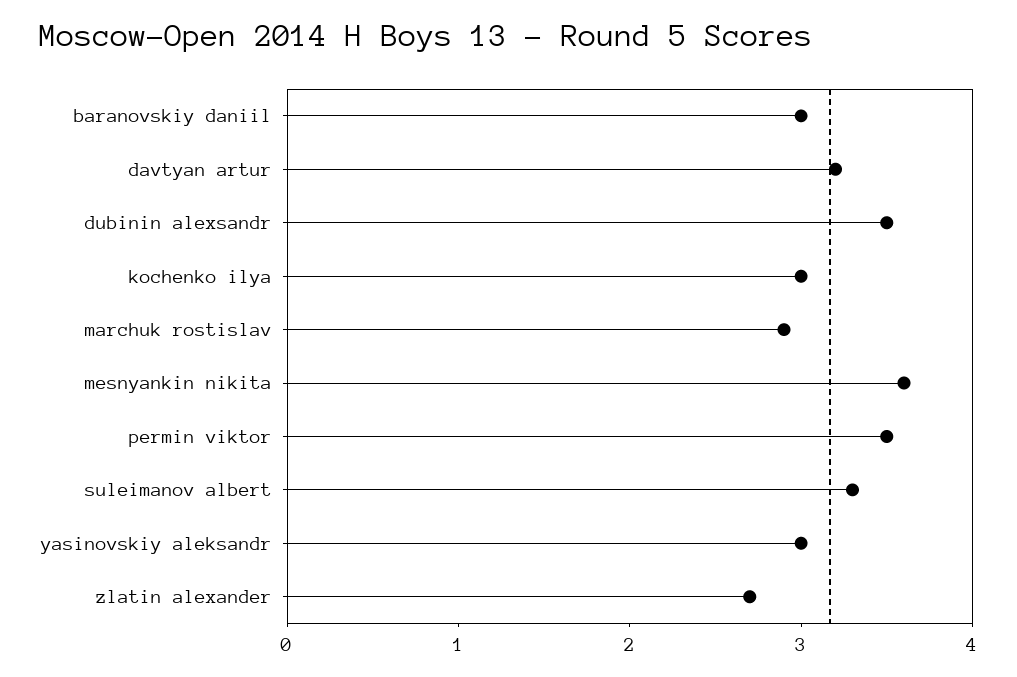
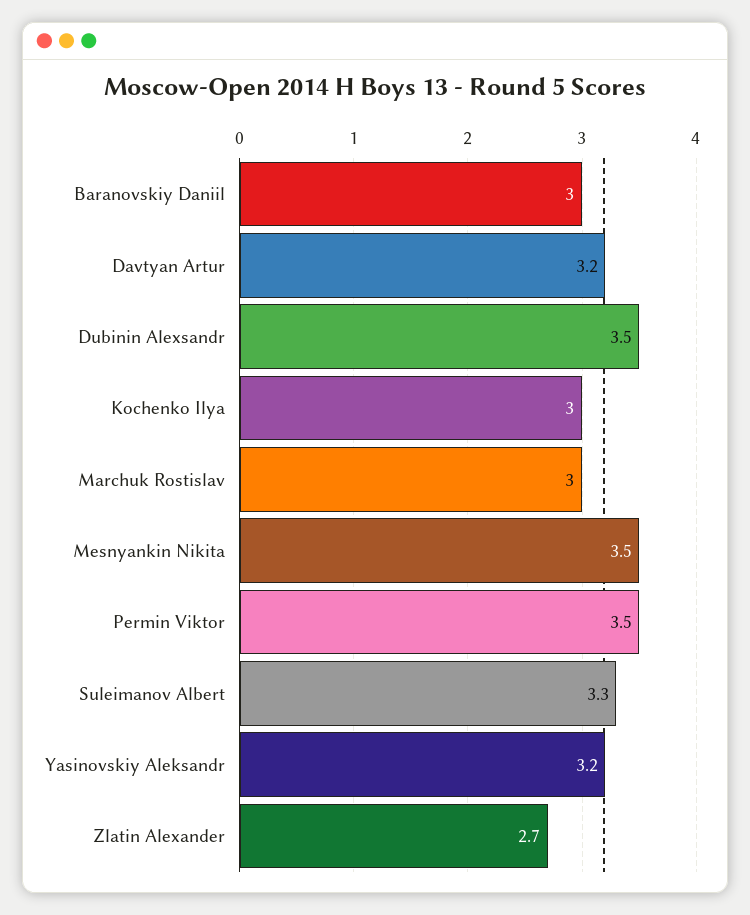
marchuk rostislav: 2.9 -> 3
mesnyankin nikita: 3.6 -> 3.5
yasinovskiy aleksandr: 3 -> 3.2

